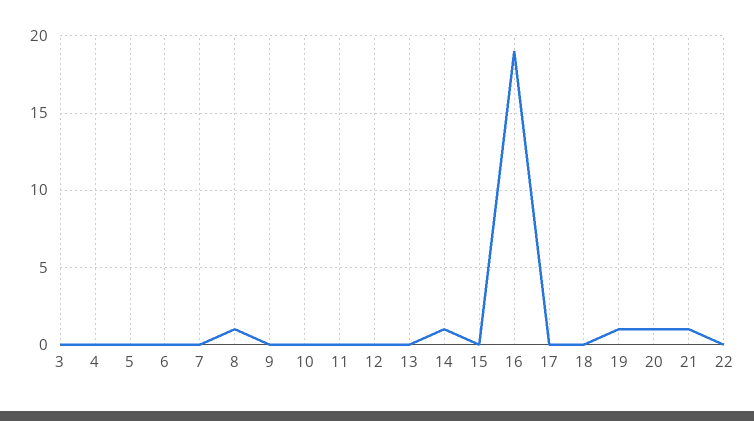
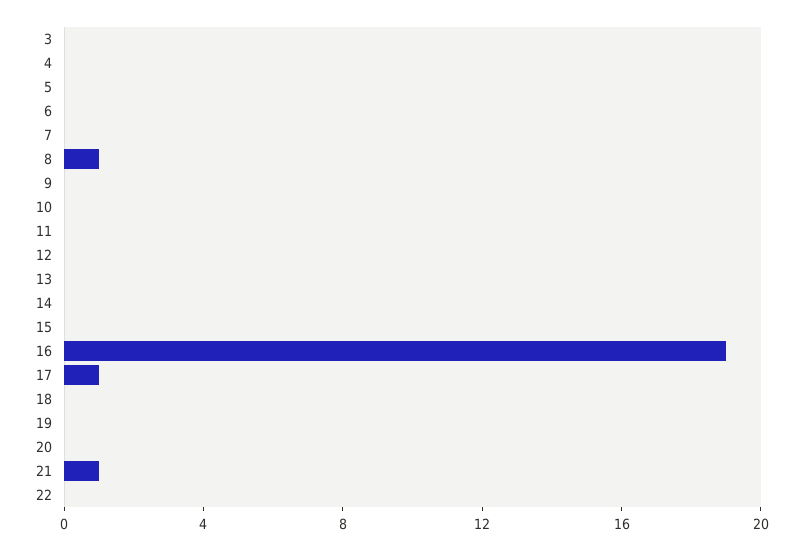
14: 1 -> 0
17: 0 -> 1
19: 1 -> 0
20: 1 -> 0

